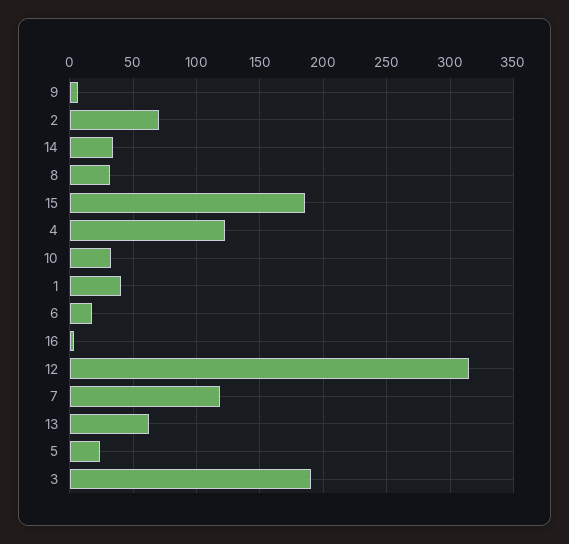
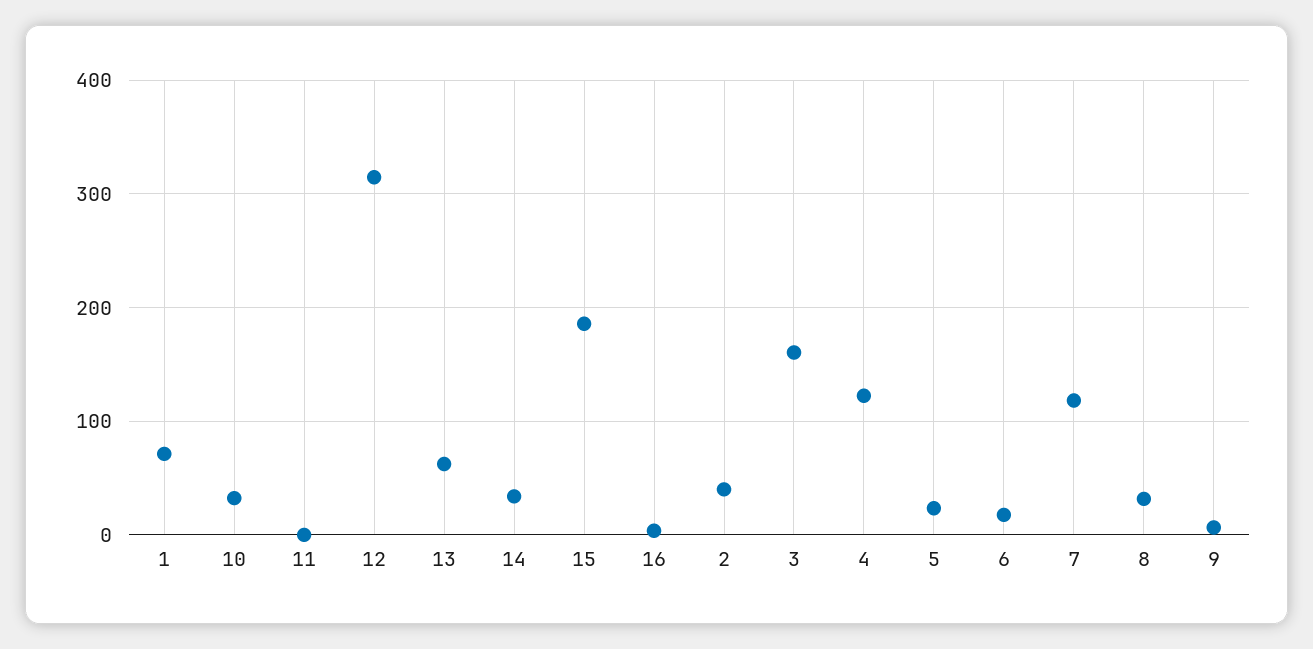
2: 70 -> 40
1: 40 -> 70
3: 190 -> 160
11: none -> 0

